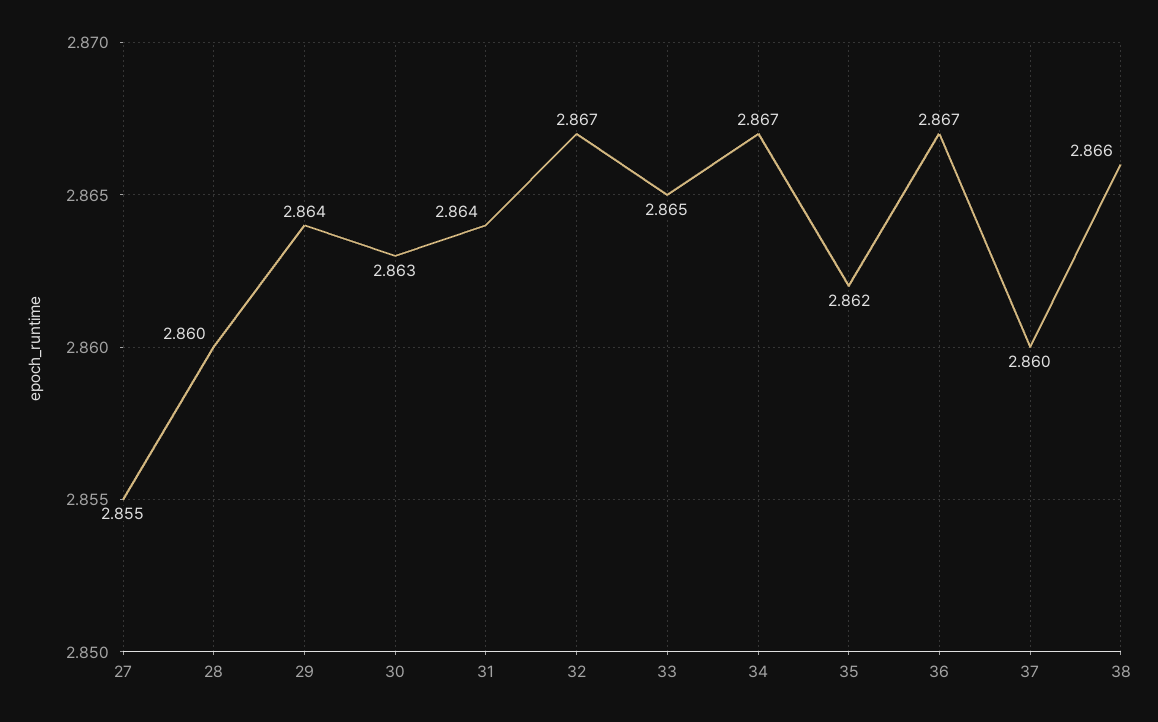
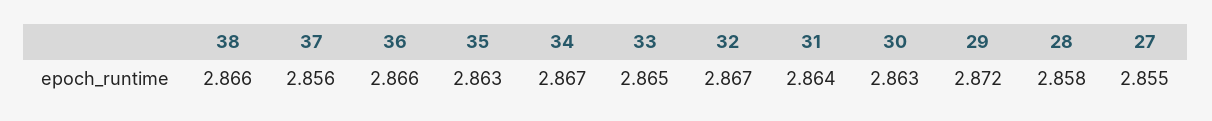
28: 2.86 -> 2.858
29: 2.864 -> 2.872
35: 2.862 -> 2.863
36: 2.867 -> 2.866
37: 2.86 -> 2.856

